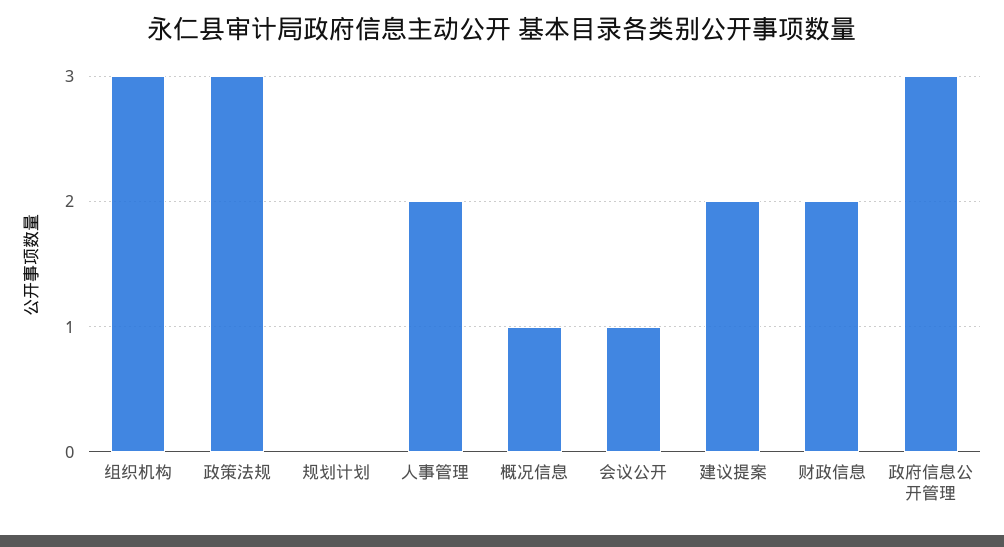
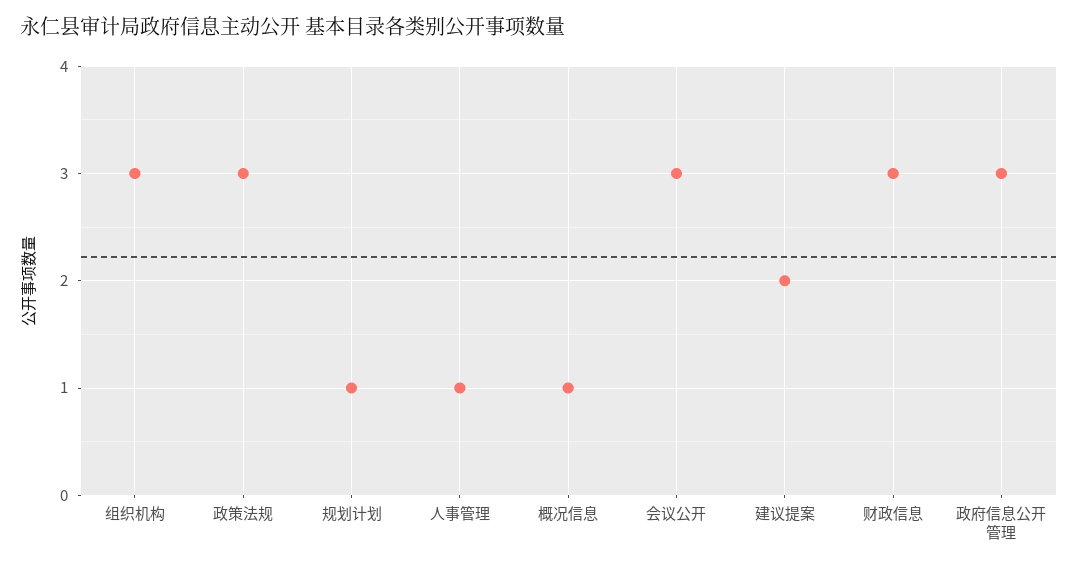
规划计划: 0 -> 1
人事管理: 2 -> 1
会议公开: 1 -> 3
财政信息: 2 -> 3

